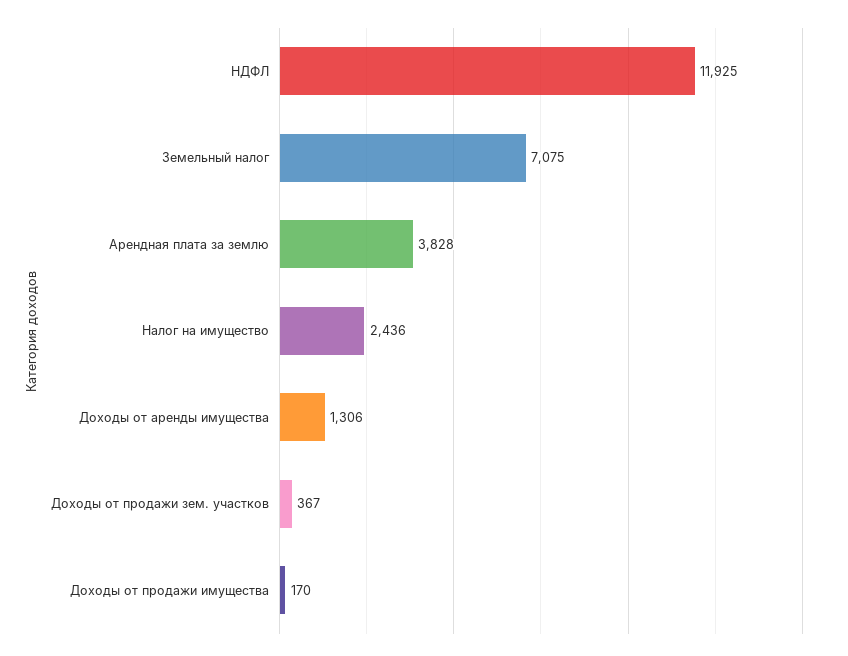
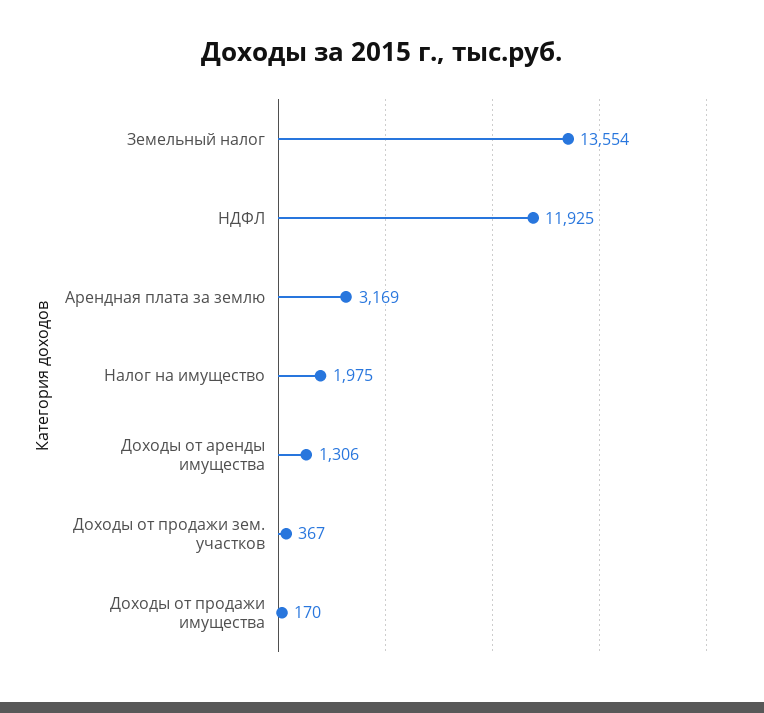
Земельный налог: 7075 -> 13554
Арендная плата за землю: 3828 -> 3169
Налог на имущество: 2436 -> 1975

